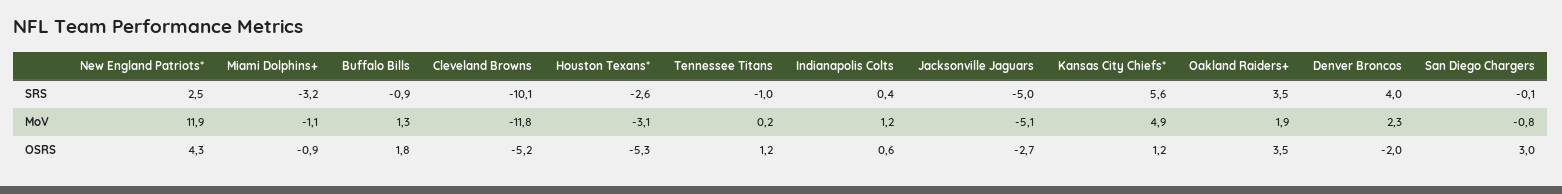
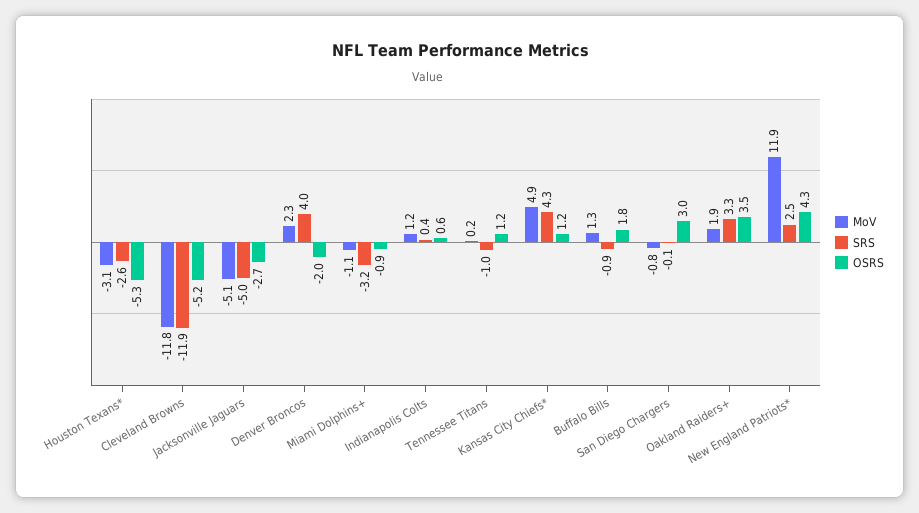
SRS, Cleveland Browns: -10.1 -> -11.9
SRS, Kansas City Chiefs*: 5.6 -> 4.3
SRS, Oakland Raiders+: 3.5 -> 3.3

